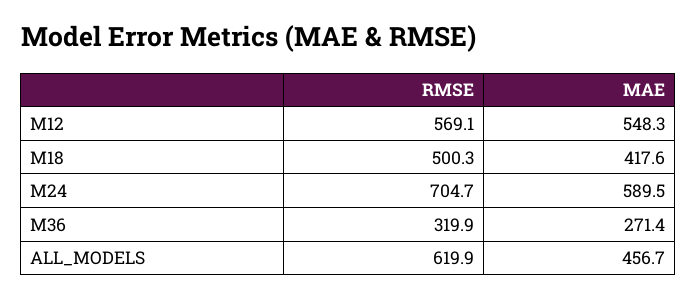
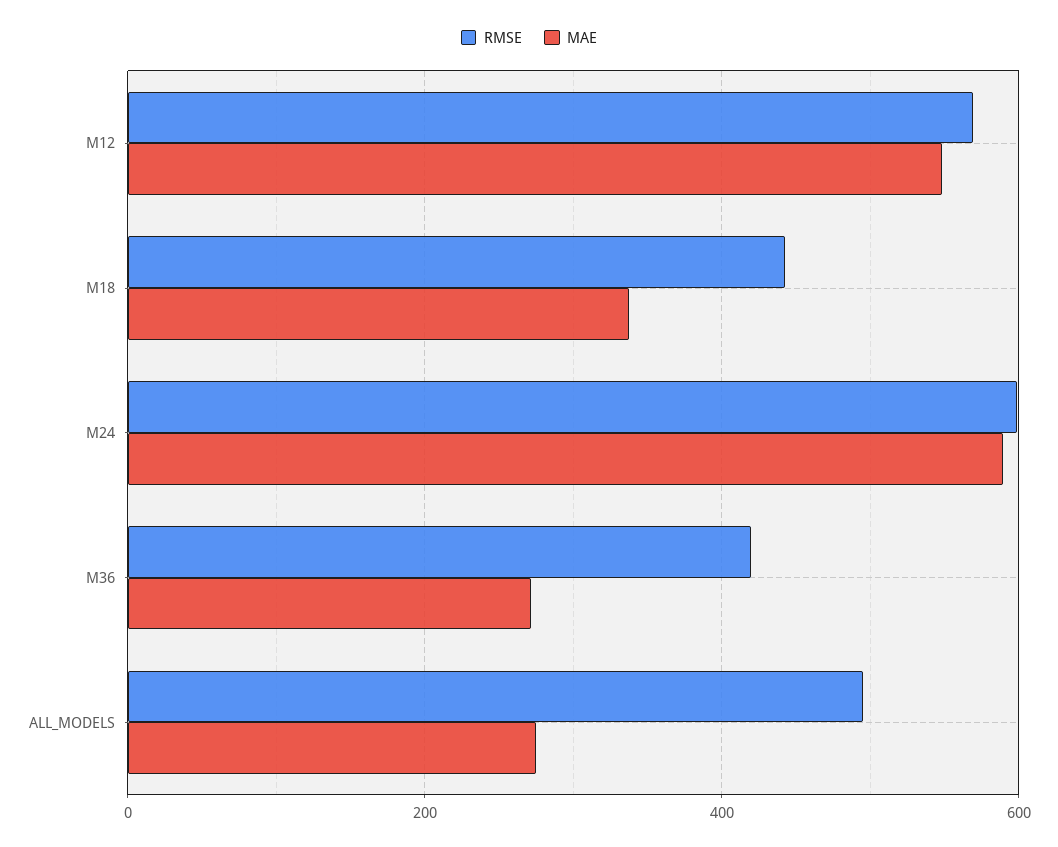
RMSE, M18: 500.3 -> 440
MAE, M18: 417.6 -> 340
RMSE, M24: 704.7 -> 600
RMSE, M36: 319.9 -> 420
RMSE, ALL_MODELS: 619.9 -> 500
MAE, ALL_MODELS: 456.7 -> 280

